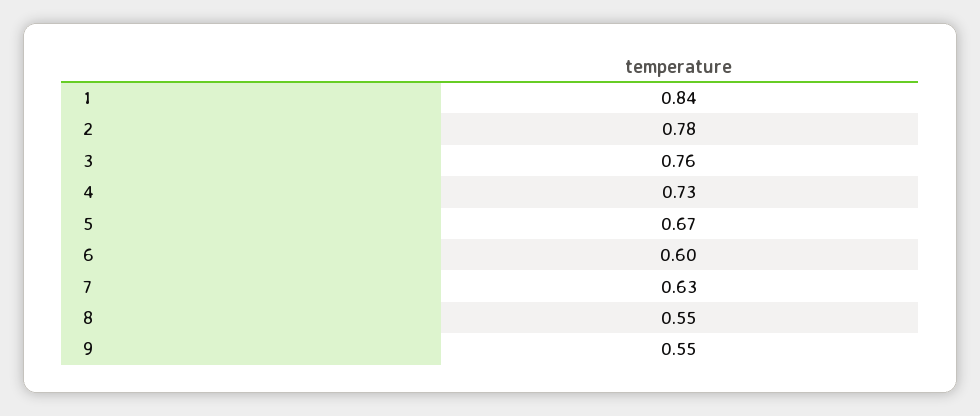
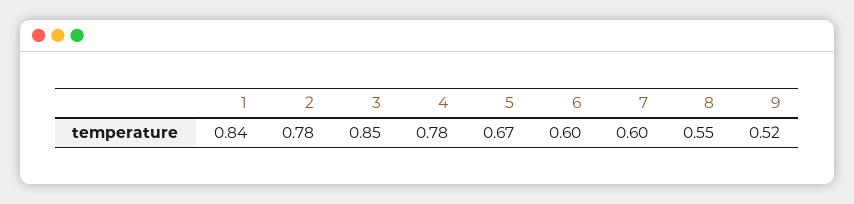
3: 0.76 -> 0.85
4: 0.73 -> 0.78
7: 0.63 -> 0.6
9: 0.55 -> 0.52

